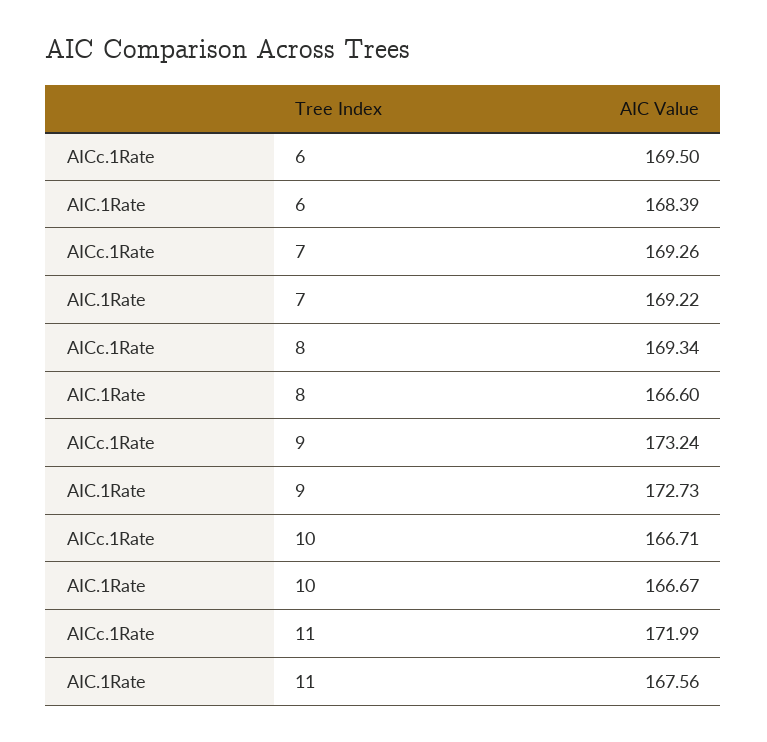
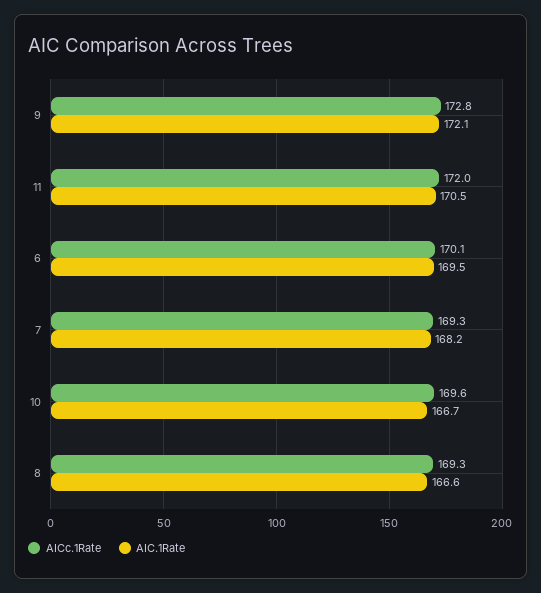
AICc.1Rate, 6: 169.5 -> 170.1
AIC.1Rate, 6: 168.39 -> 169.5
AIC.1Rate, 7: 169.22 -> 168.2
AICc.1Rate, 9: 173.24 -> 172.8
AIC.1Rate, 9: 172.73 -> 172.1
AICc.1Rate, 10: 166.71 -> 169.6
AIC.1Rate, 11: 167.56 -> 170.5

